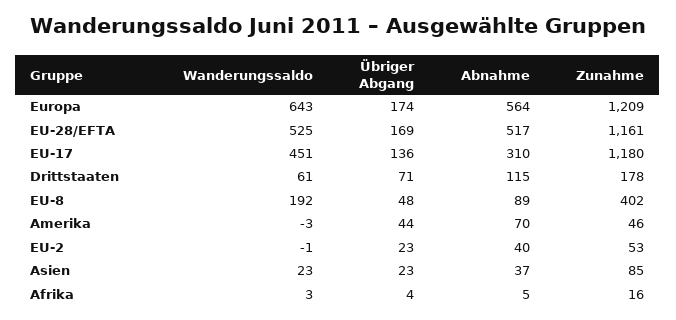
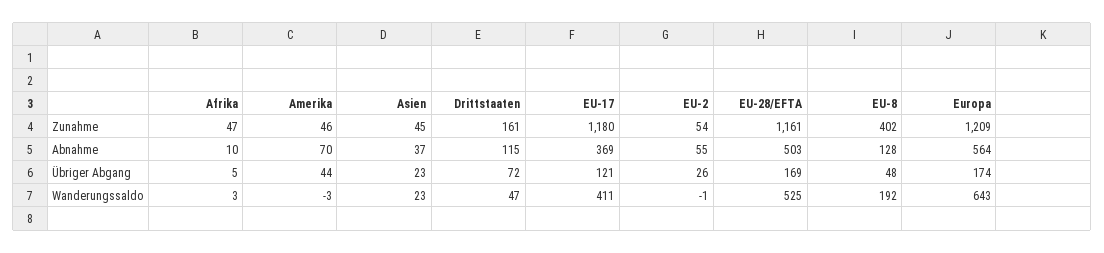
Abnahme, EU-28/EFTA: 517 -> 503
Wanderungssaldo, EU-17: 451 -> 411
Übriger Abgang, EU-17: 136 -> 121
Abnahme, EU-17: 310 -> 369
Wanderungssaldo, Drittstaaten: 61 -> 47
Übriger Abgang, Drittstaaten: 71 -> 72
Zunahme, Drittstaaten: 178 -> 161
Abnahme, EU-8: 89 -> 128
Übriger Abgang, EU-2: 23 -> 26
Abnahme, EU-2: 40 -> 55
Zunahme, EU-2: 53 -> 54
Zunahme, Asien: 85 -> 45
Übriger Abgang, Afrika: 4 -> 5
Abnahme, Afrika: 5 -> 10
Zunahme, Afrika: 16 -> 47

